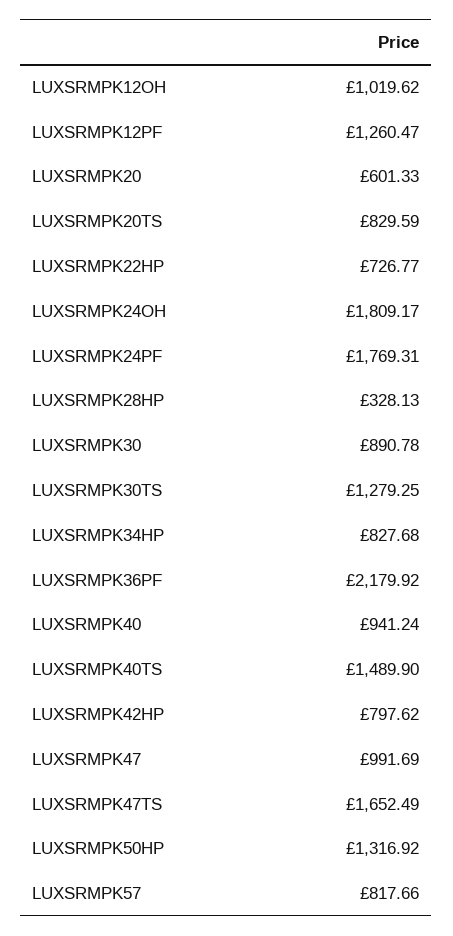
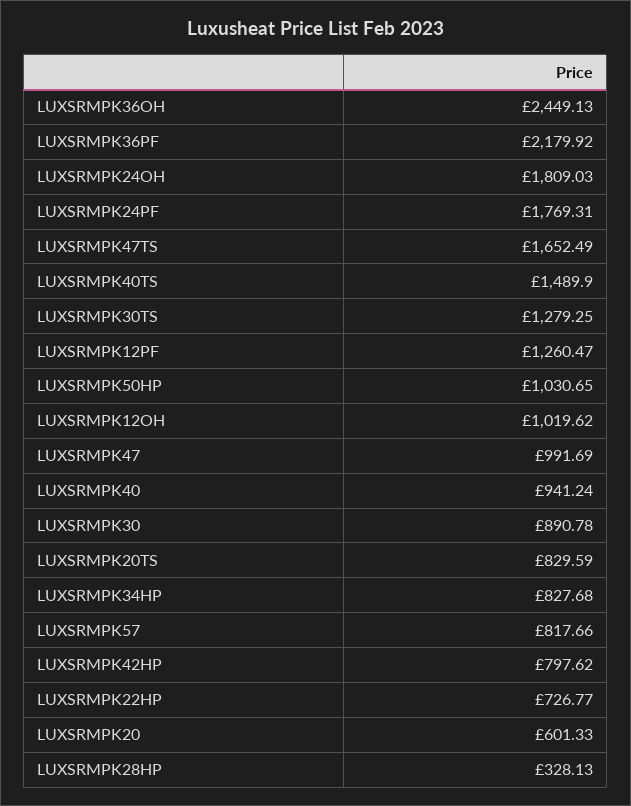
LUXSRMPK24OH: 1809.17 -> 1809.03
LUXSRMPK50HP: 1316.92 -> 1030.65
LUXSRMPK36OH: none -> 2449.13

